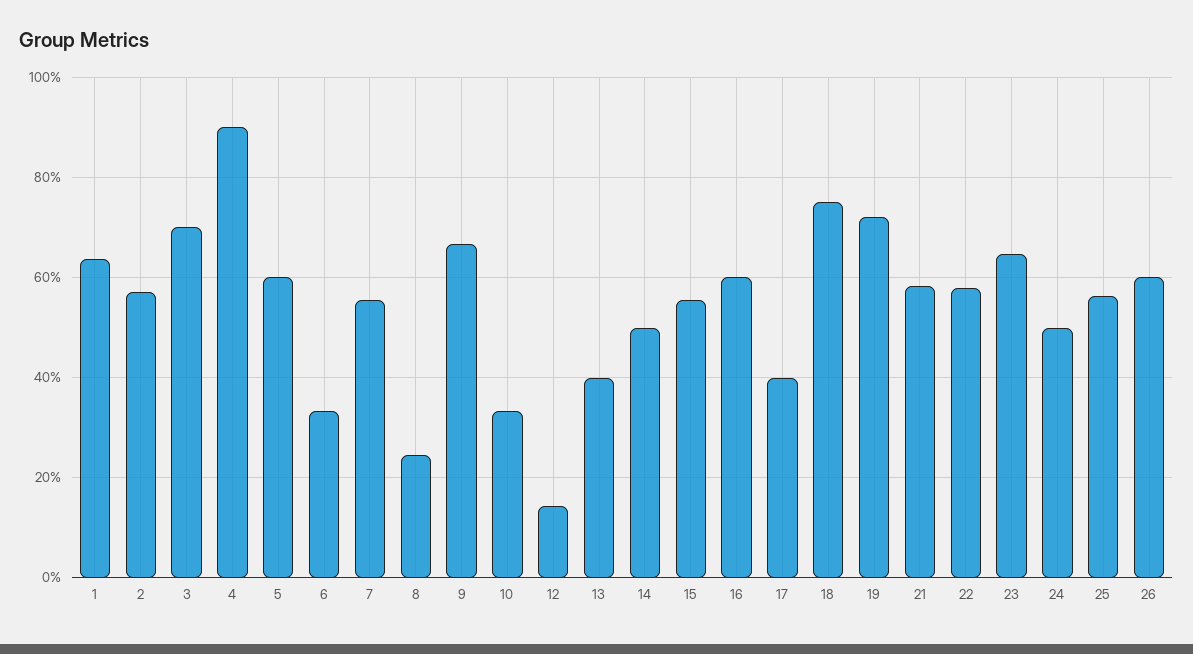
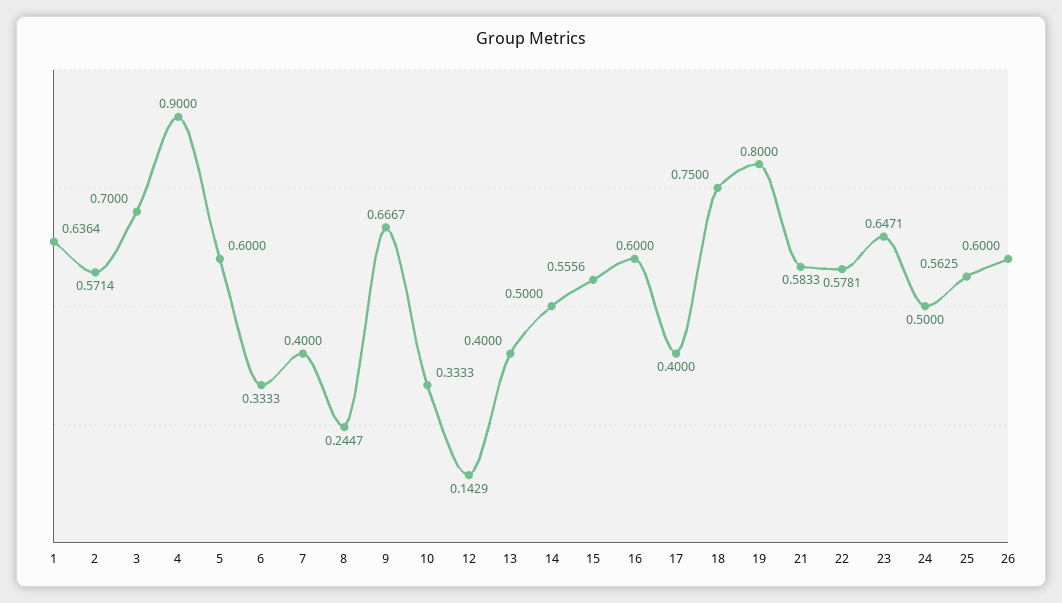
7: 0.56 -> 0.4
19: 0.72 -> 0.8

